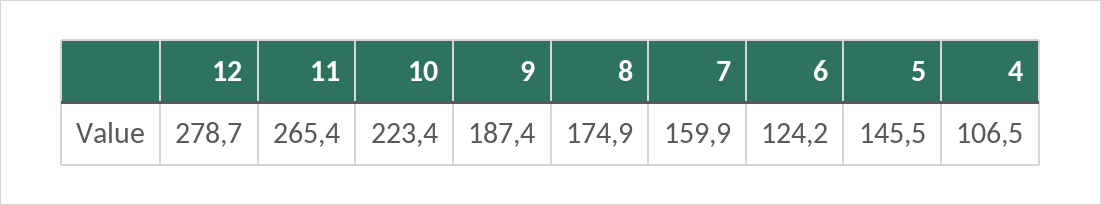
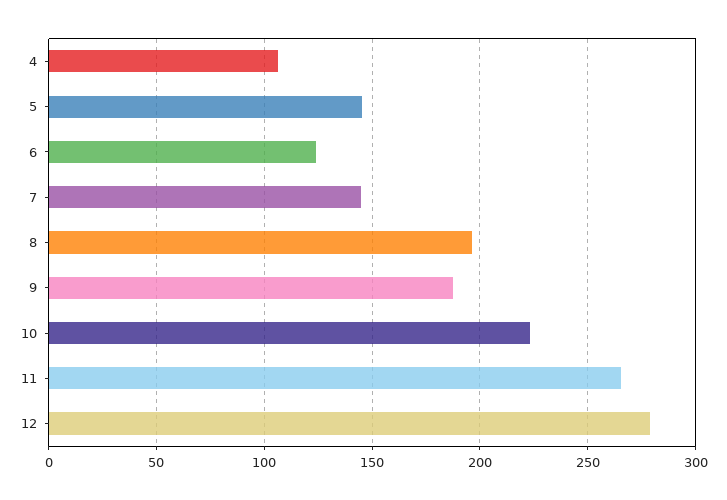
8: 174.9 -> 195
7: 159.9 -> 145

